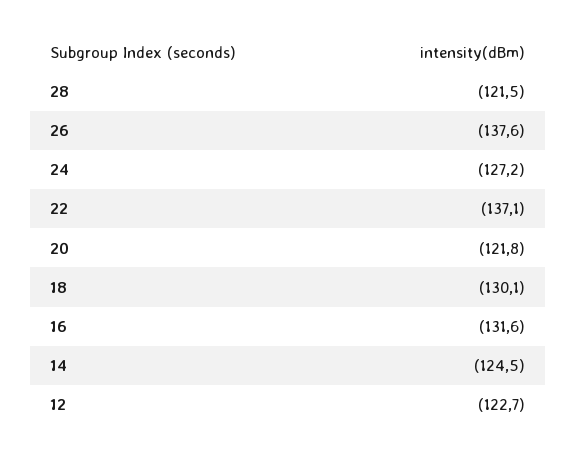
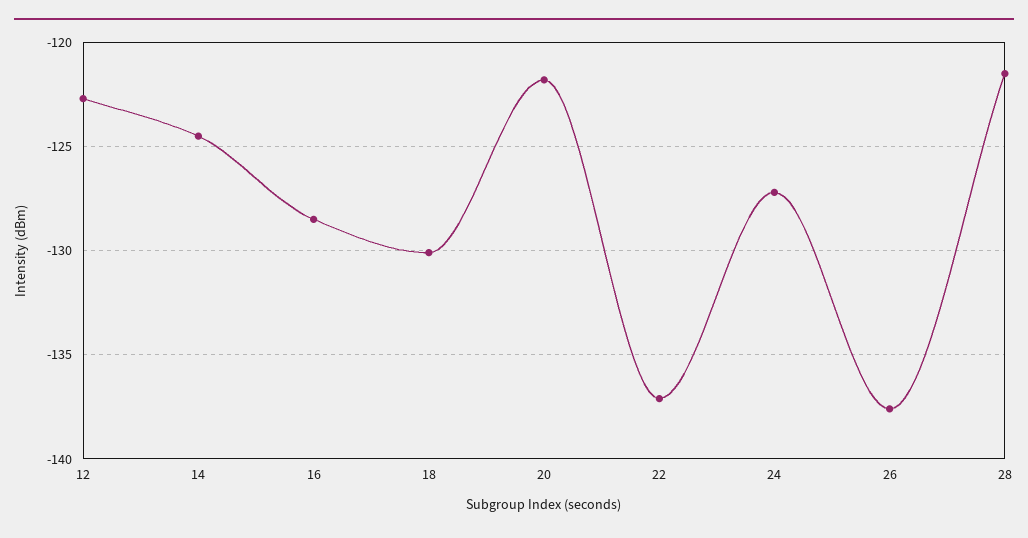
16: -131.6 -> -128.5

